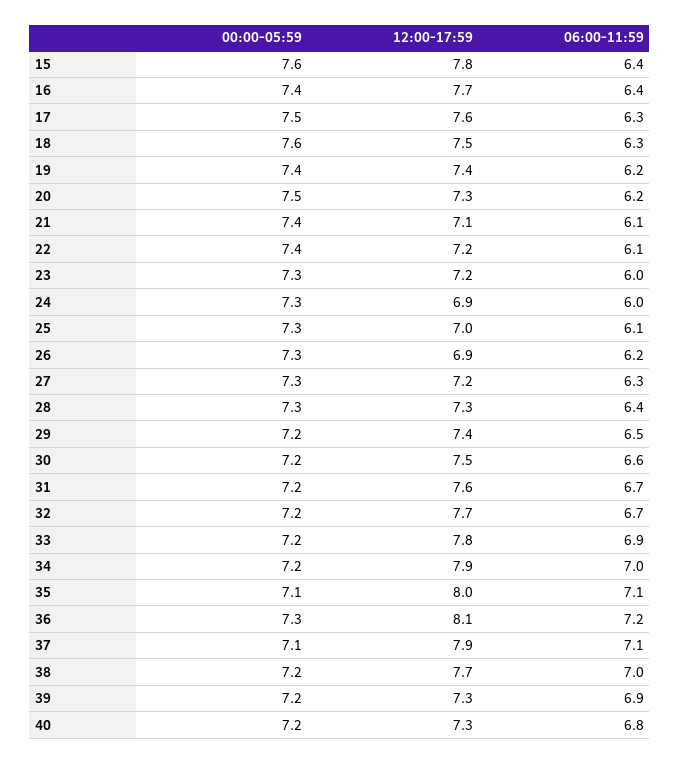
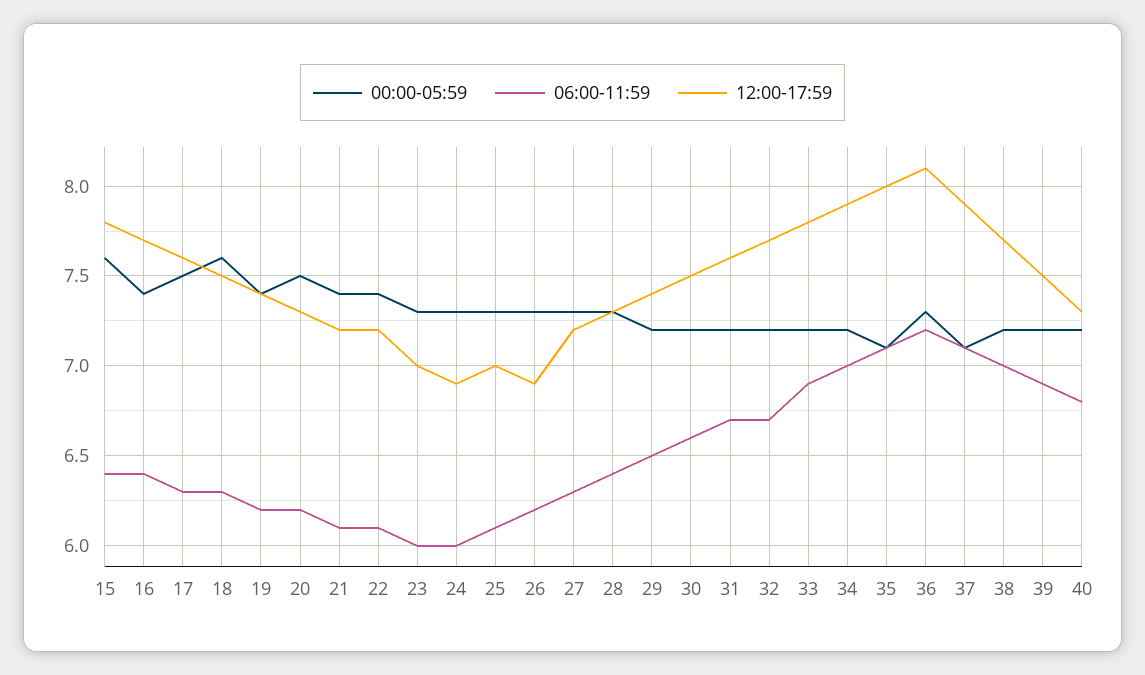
12:00-17:59, 21: 7.1 -> 7.2
12:00-17:59, 23: 7.2 -> 7
12:00-17:59, 39: 7.3 -> 7.5

